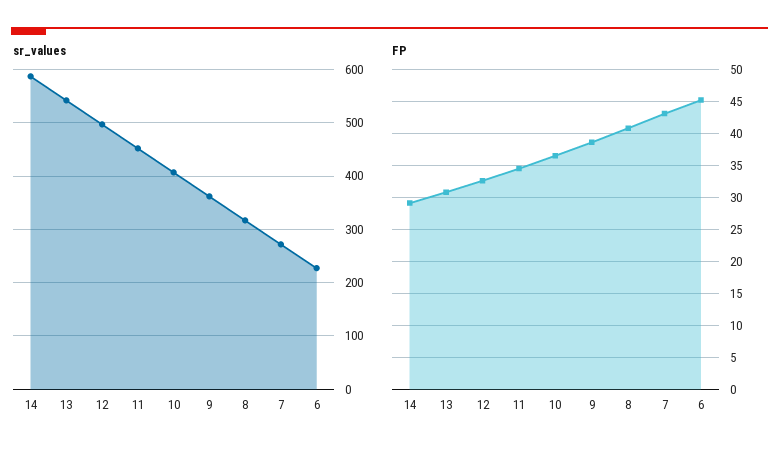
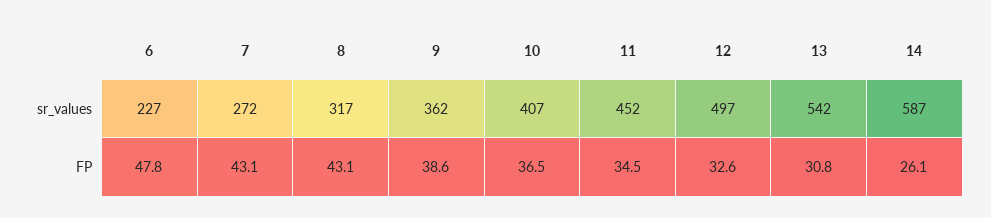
FP, 14: 29 -> 26.1
FP, 8: 41 -> 43.1
FP, 6: 45 -> 47.8

